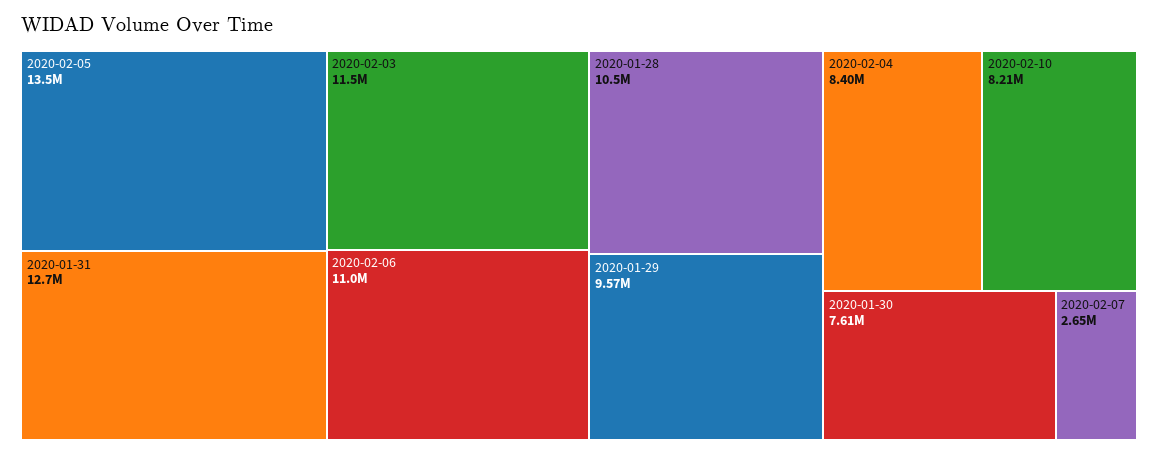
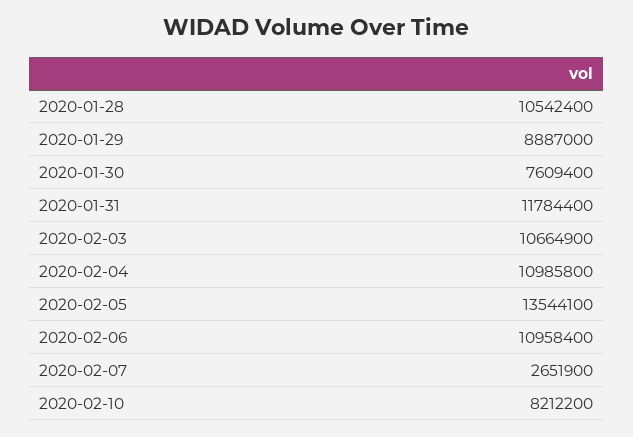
2020-01-31: 12700000 -> 11784400
2020-02-03: 11500000 -> 10664900
2020-01-29: 9570000 -> 8887000
2020-02-04: 8400000 -> 10985800

